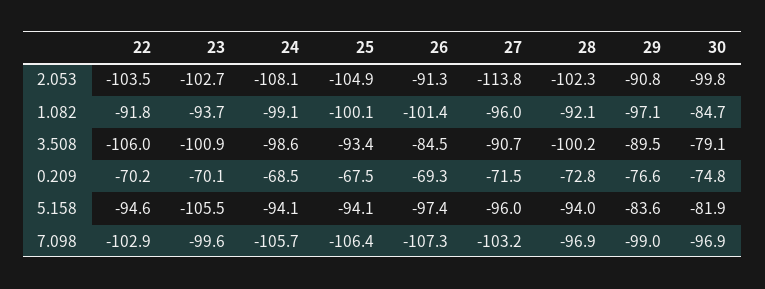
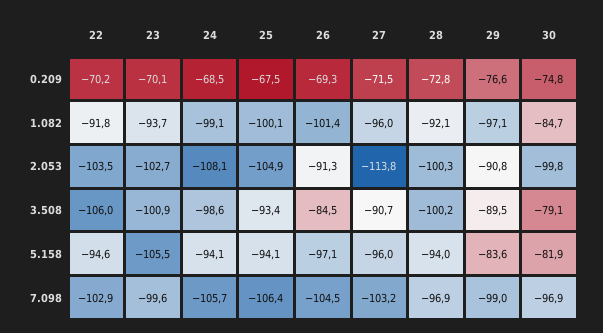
28, 2.053: -102.3 -> -100.3
26, 5.158: -97.4 -> -97.1
26, 7.098: -107.3 -> -104.5

